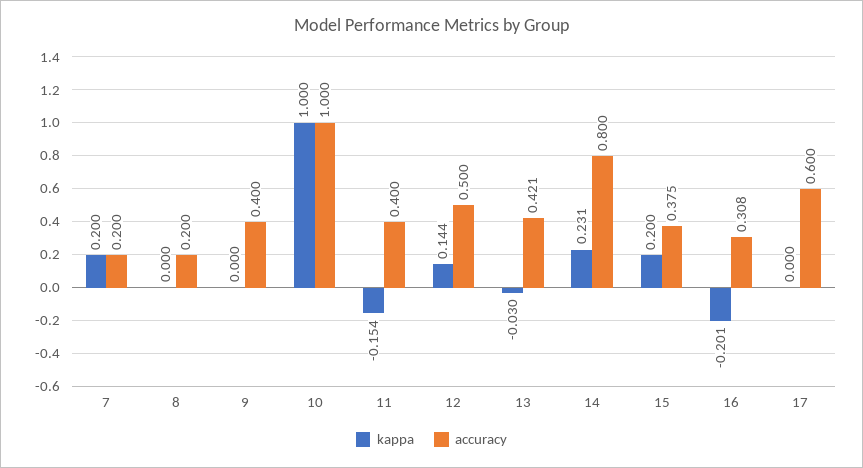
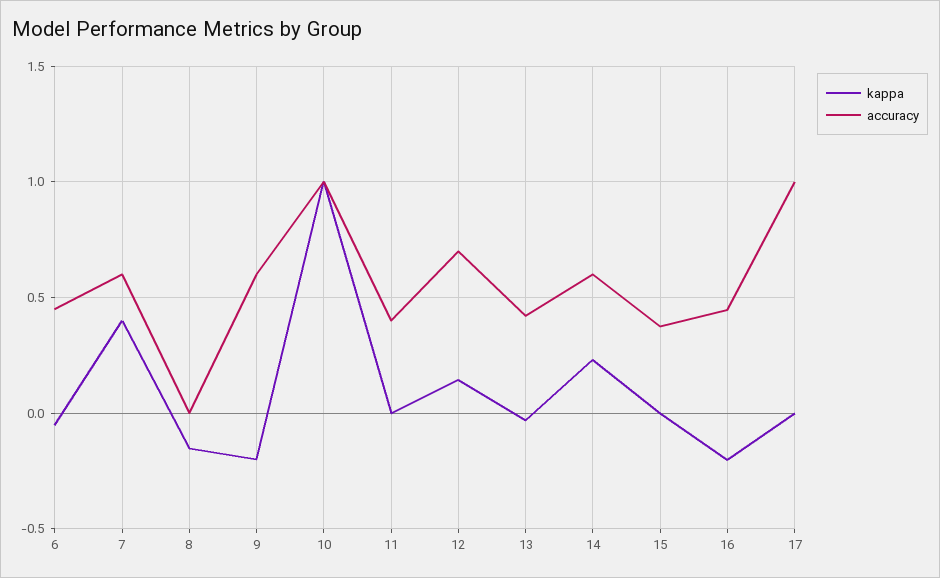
kappa, 7: 0.2 -> 0.4
accuracy, 7: 0.2 -> 0.6
kappa, 8: 0 -> -0.15
accuracy, 8: 0.2 -> 0
kappa, 9: 0 -> -0.2
accuracy, 9: 0.4 -> 0.6
kappa, 11: -0.154 -> 0
accuracy, 12: 0.5 -> 0.7
accuracy, 14: 0.8 -> 0.6
kappa, 15: 0.2 -> 0
accuracy, 16: 0.308 -> 0.45
accuracy, 17: 0.6 -> 1
kappa, 6: none -> -0.05
accuracy, 6: none -> 0.45

